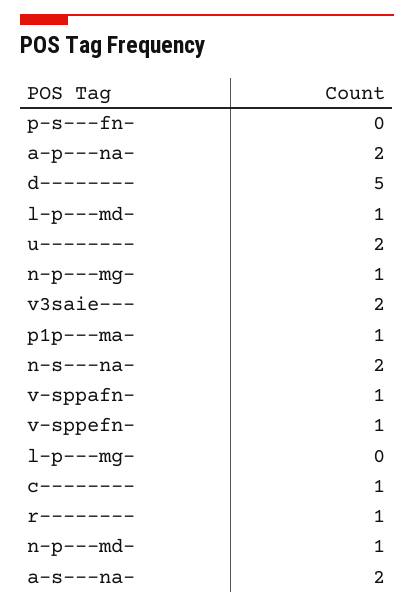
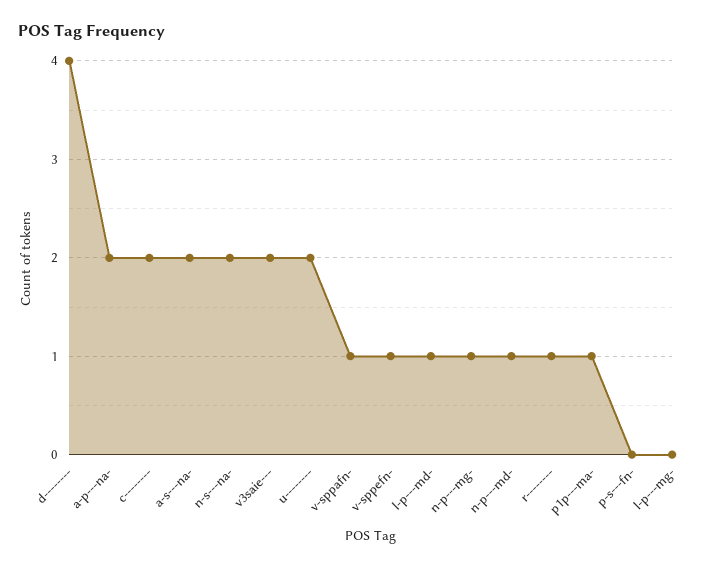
d--------: 5 -> 4
c--------: 1 -> 2

